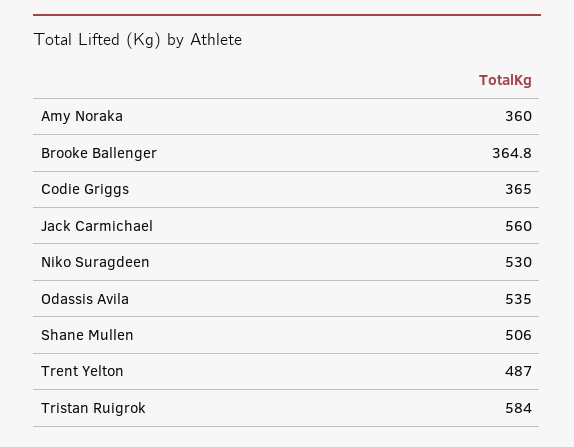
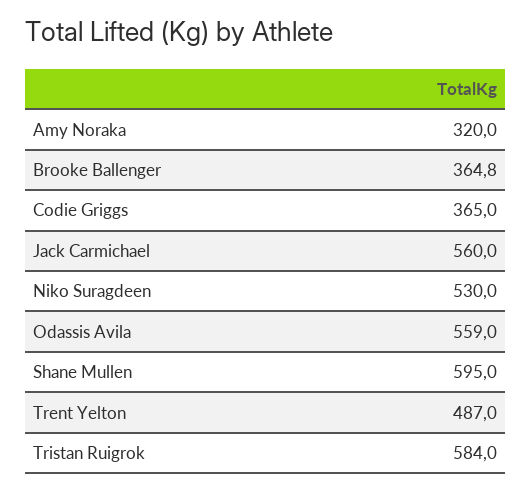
Amy Noraka: 360 -> 320
Odassis Avila: 535 -> 559
Shane Mullen: 506 -> 595

